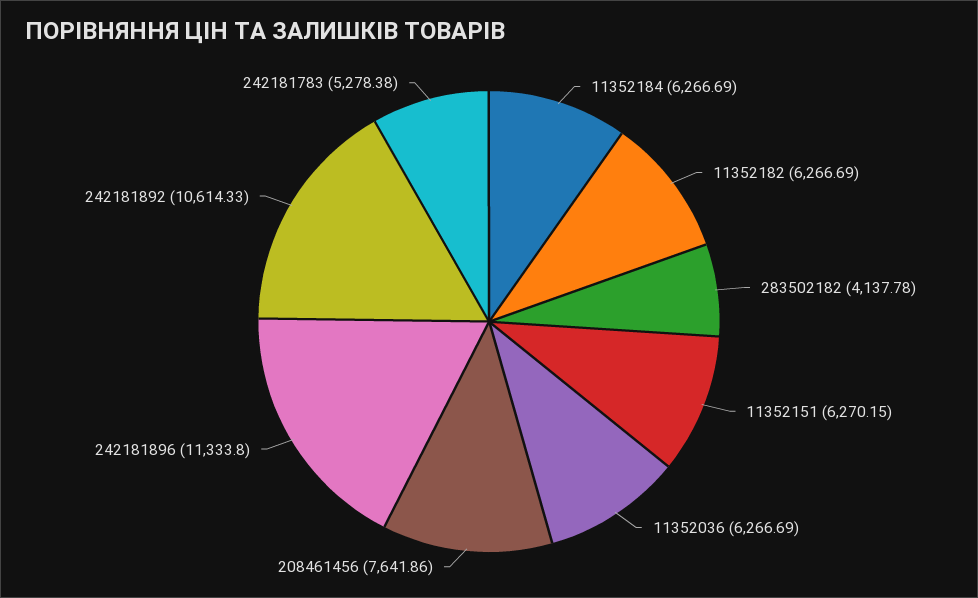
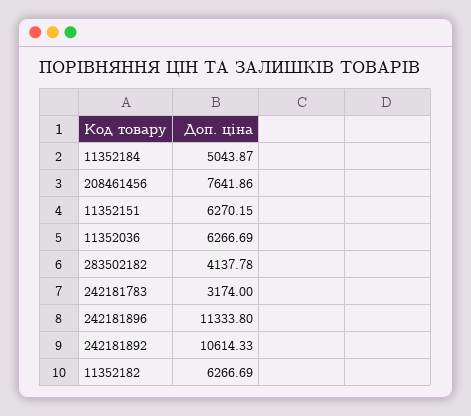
11352184: 6266.69 -> 5043.87
242181783: 5278.38 -> 3174

